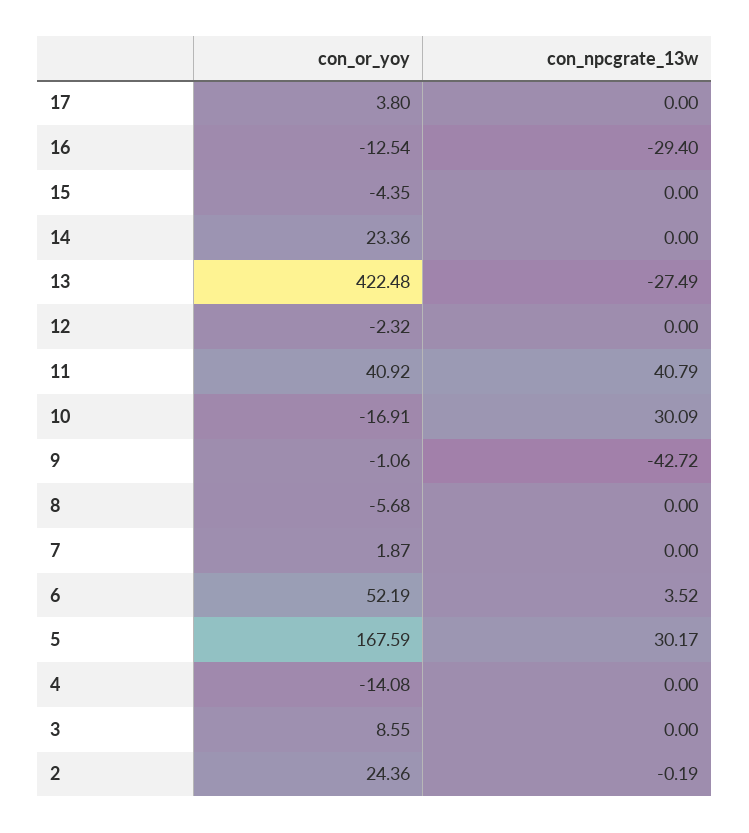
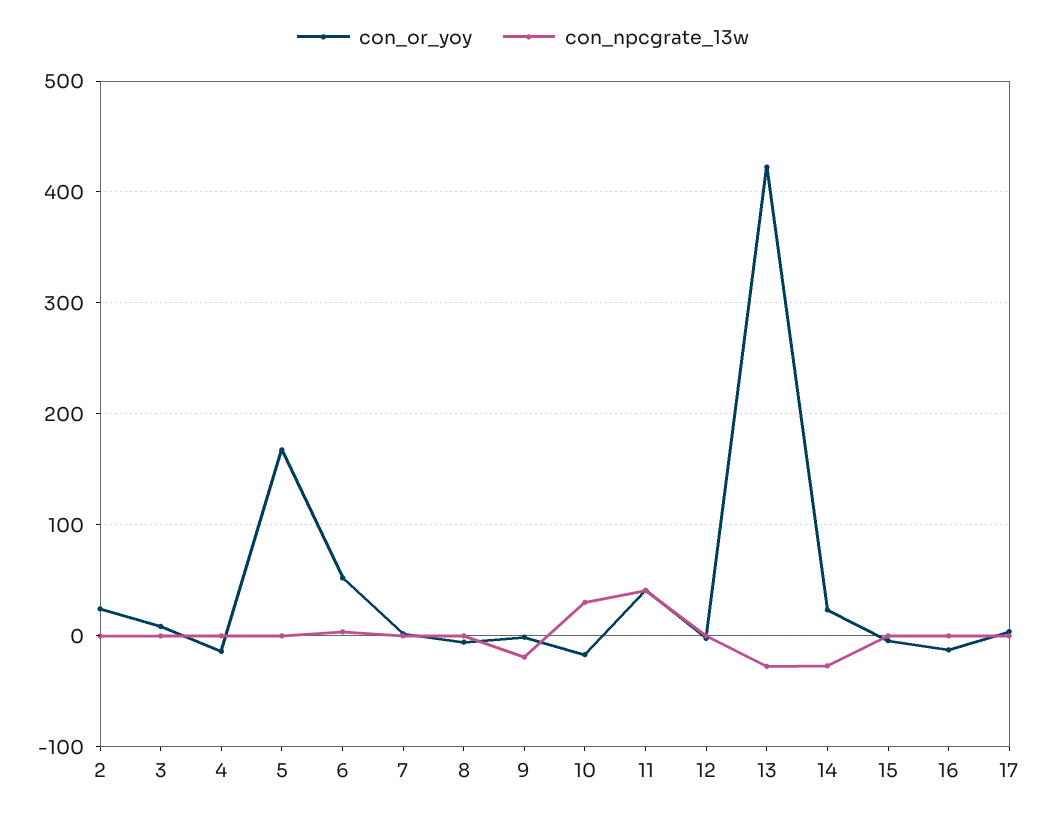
con_npcgrate_13w, 16: -29.4 -> 0
con_npcgrate_13w, 14: 0 -> -30
con_npcgrate_13w, 9: -42.72 -> -20
con_npcgrate_13w, 5: 30.17 -> 0

